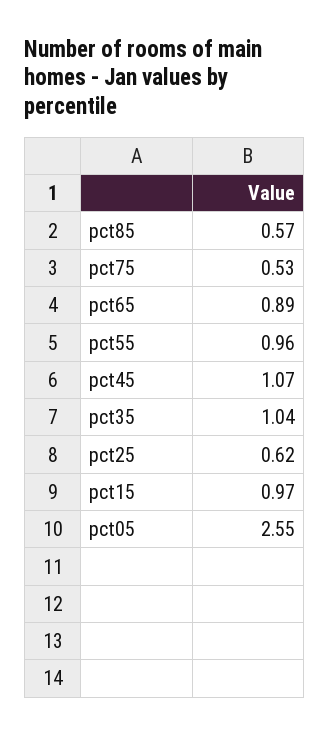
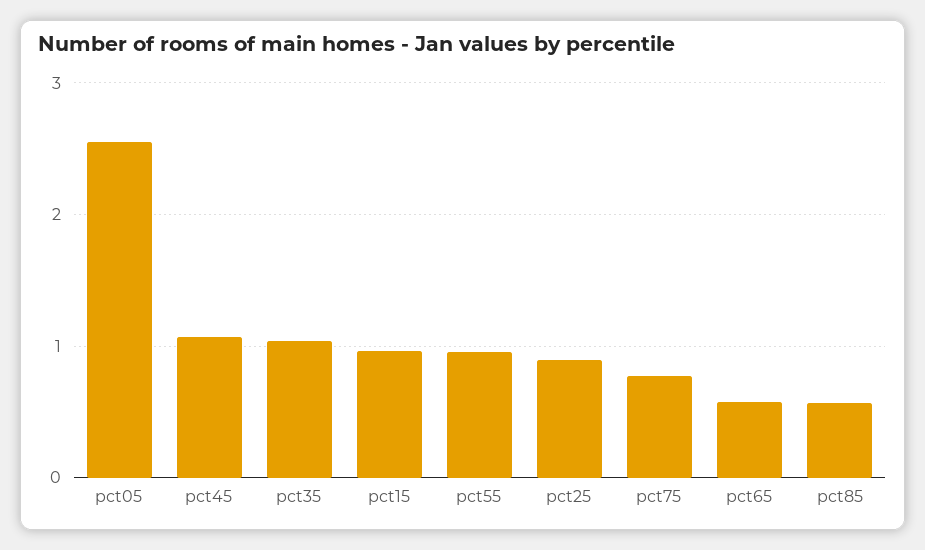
pct75: 0.53 -> 0.8
pct65: 0.89 -> 0.6
pct25: 0.62 -> 0.9

